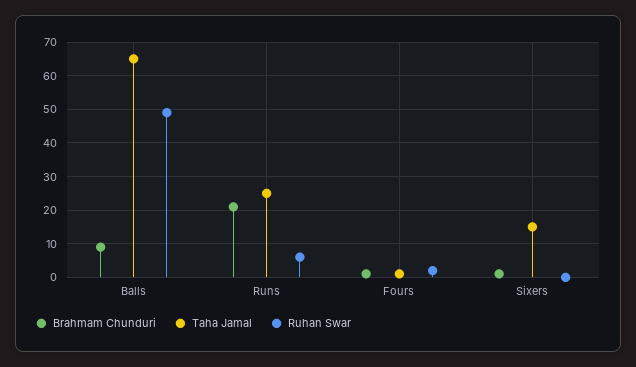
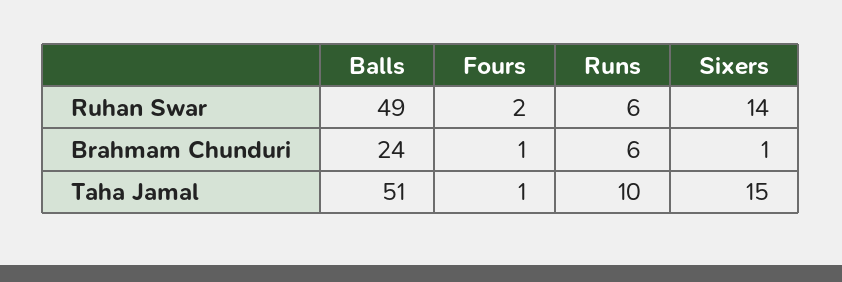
Brahmam Chunduri, Balls: 10 -> 24
Taha Jamal, Balls: 65 -> 51
Brahmam Chunduri, Runs: 20 -> 6
Taha Jamal, Runs: 25 -> 10
Ruhan Swar, Sixers: 0 -> 14

